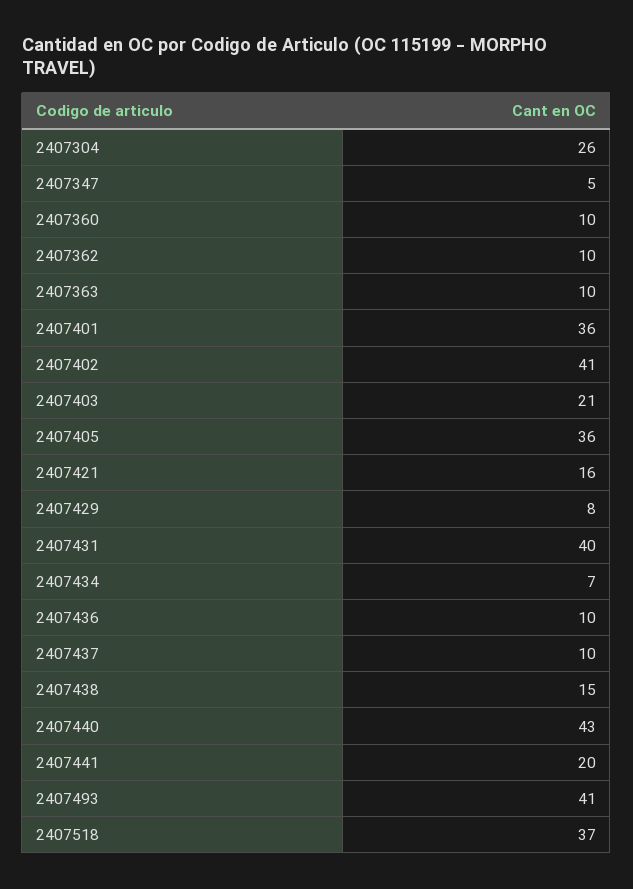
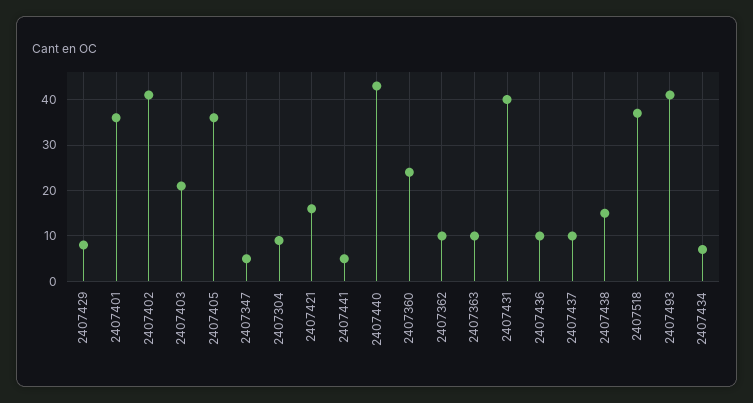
2407304: 26 -> 10
2407360: 10 -> 25
2407441: 20 -> 5

